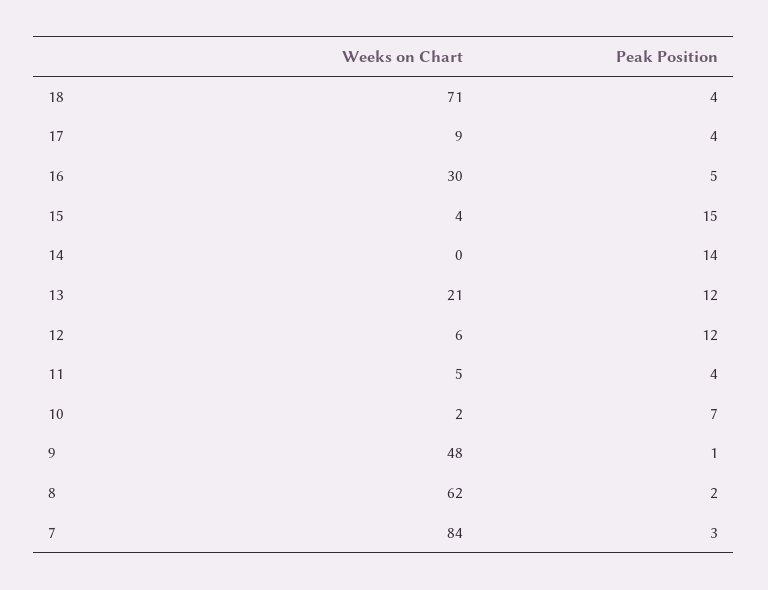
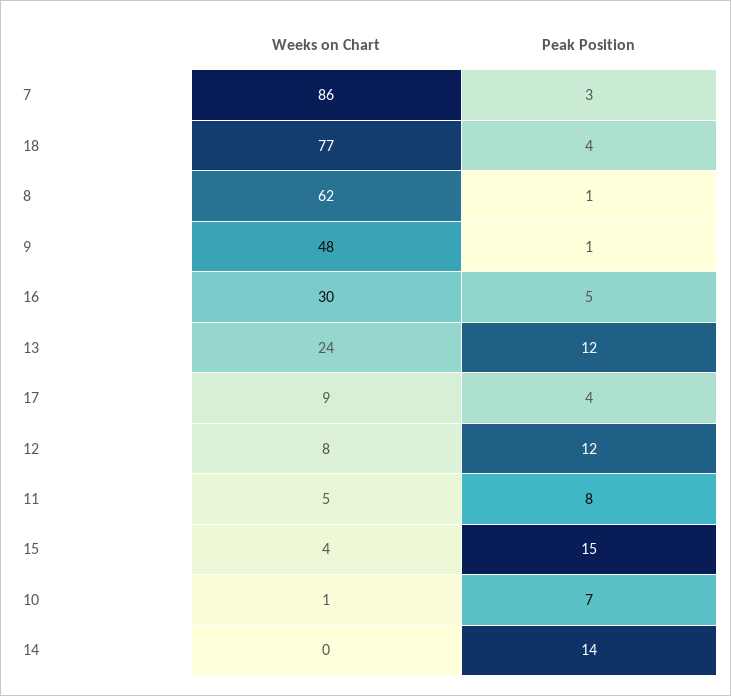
Weeks on Chart, 18: 71 -> 77
Weeks on Chart, 13: 21 -> 24
Weeks on Chart, 12: 6 -> 8
Peak Position, 11: 4 -> 8
Weeks on Chart, 10: 2 -> 1
Peak Position, 8: 2 -> 1
Weeks on Chart, 7: 84 -> 86

